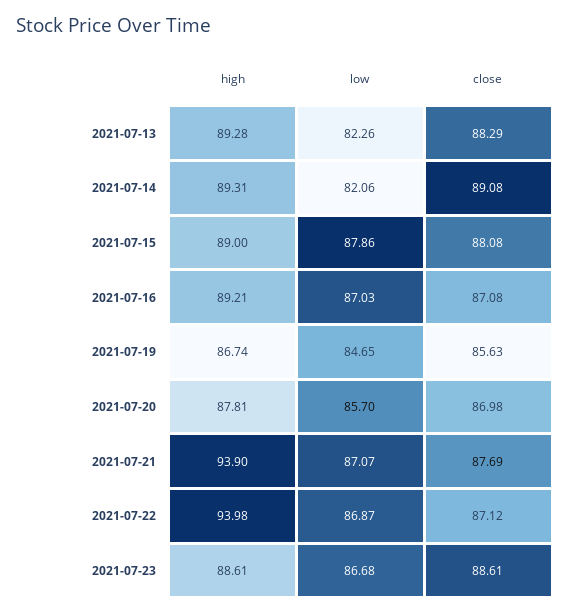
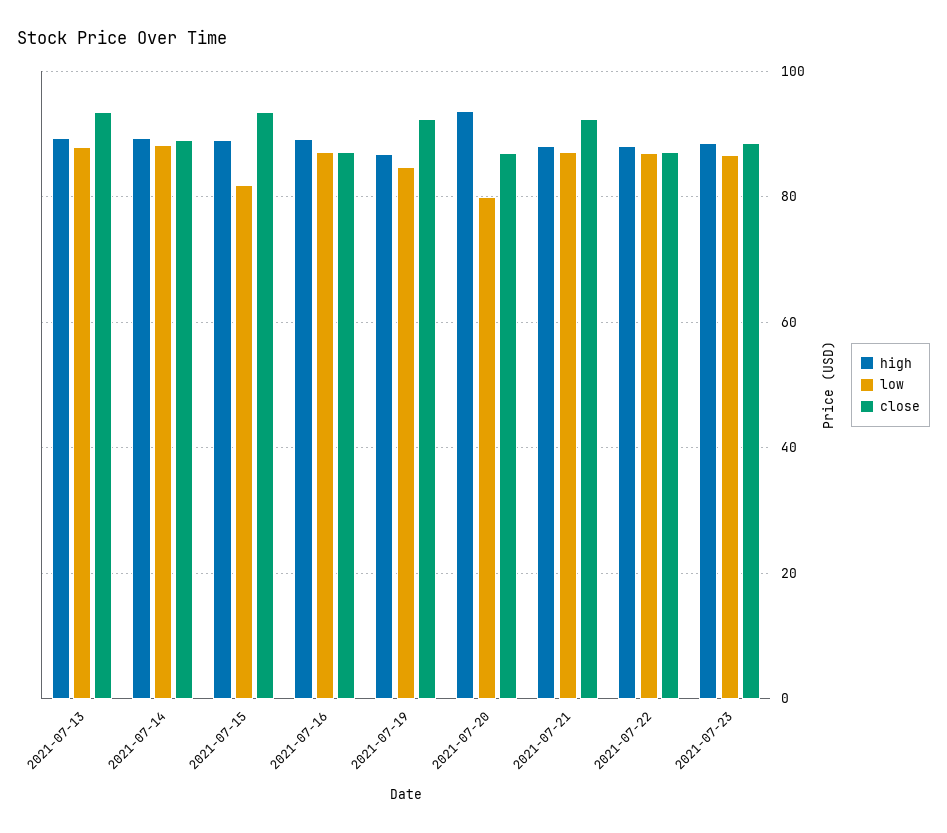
low, 2021-07-13: 82.26 -> 88
close, 2021-07-13: 88.29 -> 94
low, 2021-07-14: 82.06 -> 88
low, 2021-07-15: 87.86 -> 82
close, 2021-07-15: 88.08 -> 94
close, 2021-07-19: 85.63 -> 92
high, 2021-07-20: 87.81 -> 94
low, 2021-07-20: 85.7 -> 80
high, 2021-07-21: 93.9 -> 88
close, 2021-07-21: 87.69 -> 92
high, 2021-07-22: 93.98 -> 88

